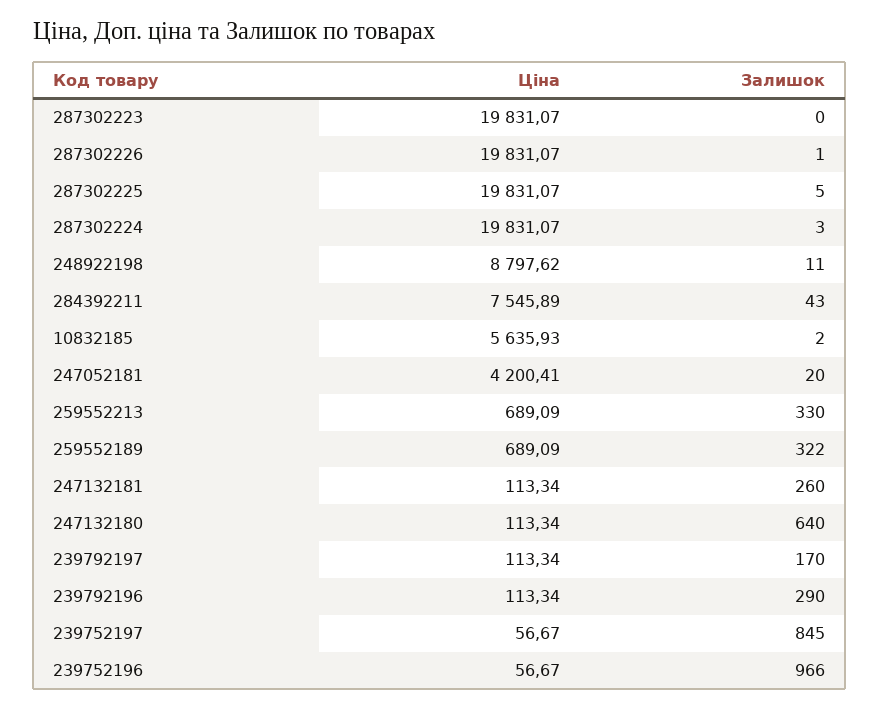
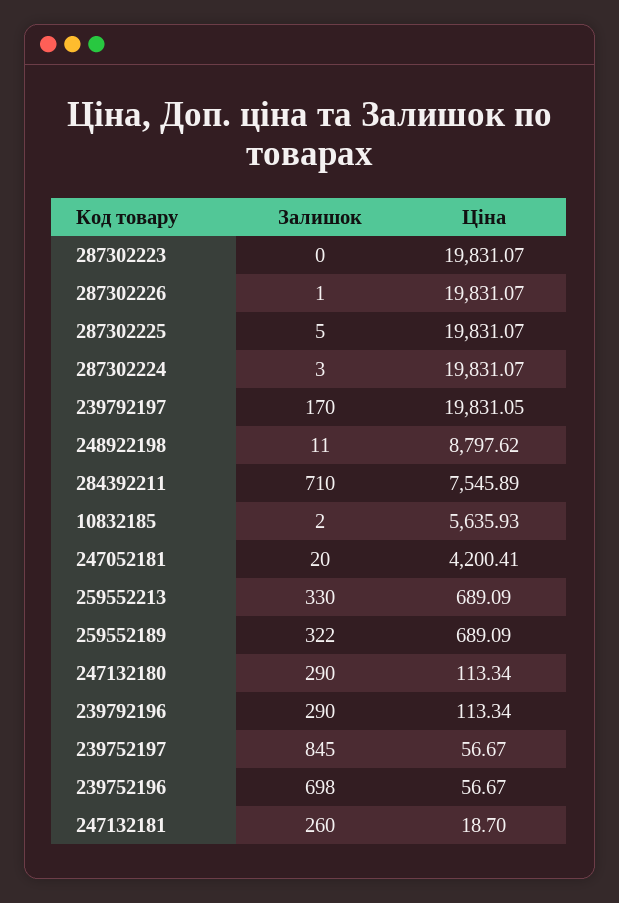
Залишок, 284392211: 43 -> 710
Ціна, 247132181: 113.34 -> 18.7
Залишок, 247132180: 640 -> 290
Ціна, 239792197: 113.34 -> 19831.05
Залишок, 239752196: 966 -> 698

